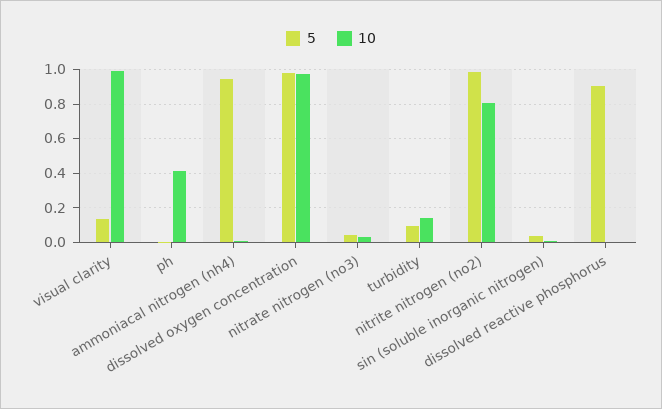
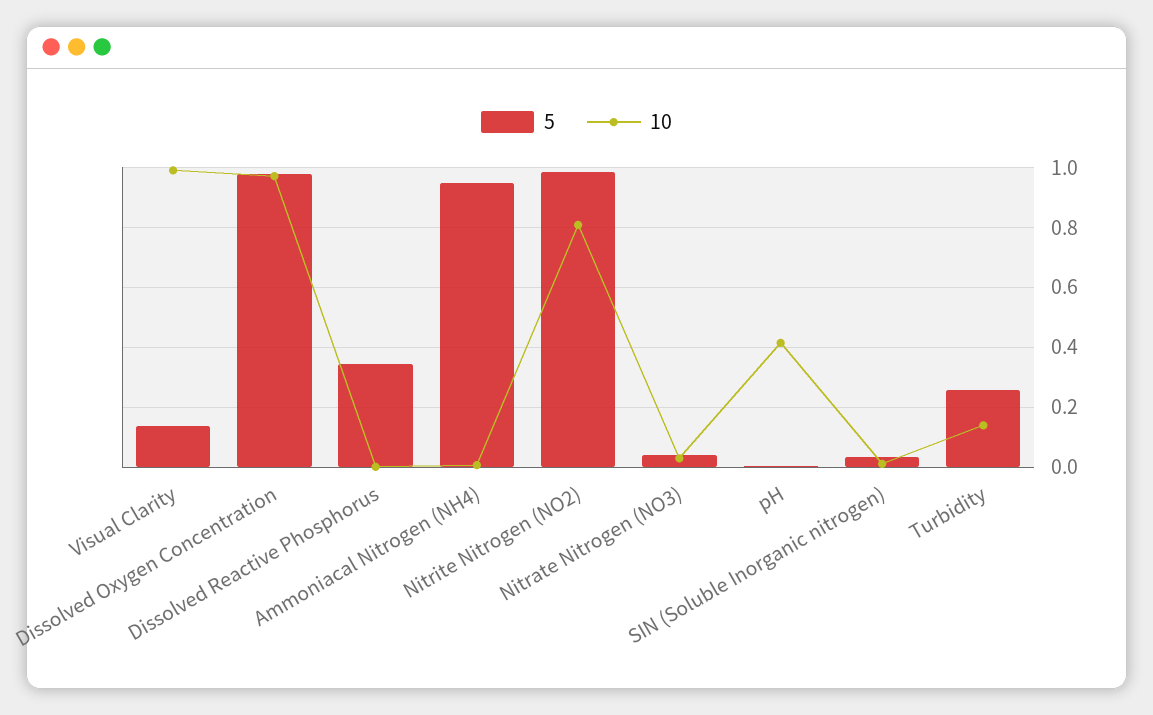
5, turbidity: 0.1 -> 0.25
5, dissolved reactive phosphorus: 0.9 -> 0.35

